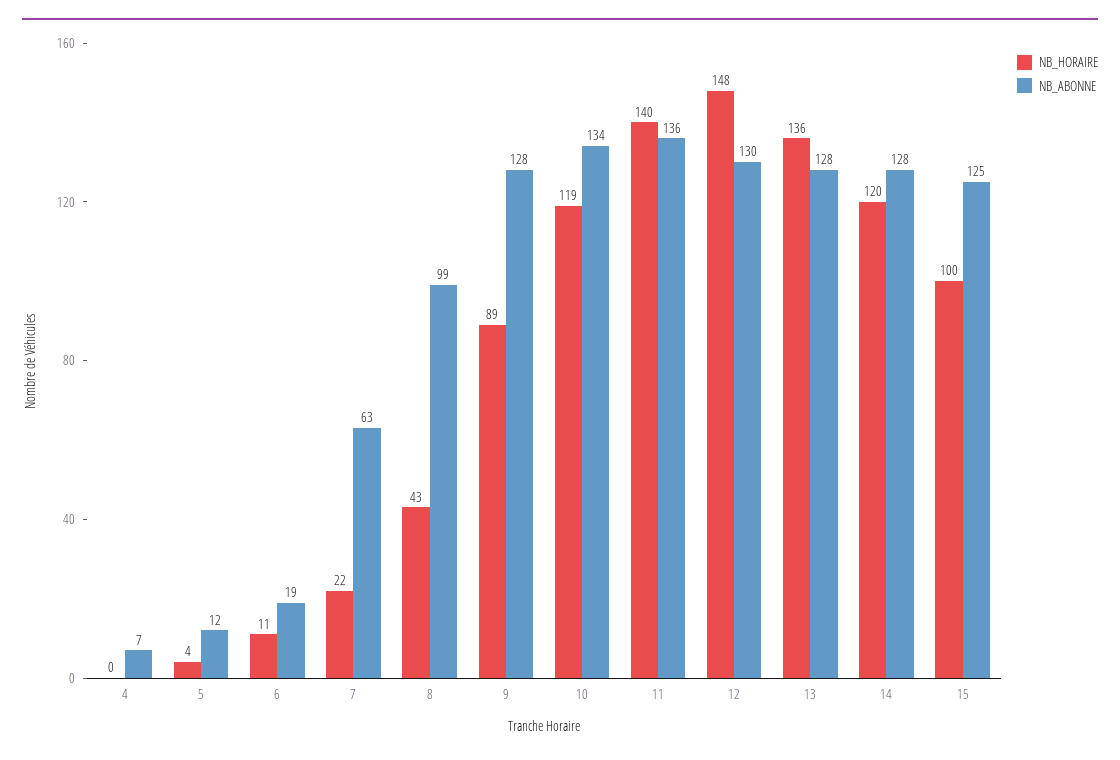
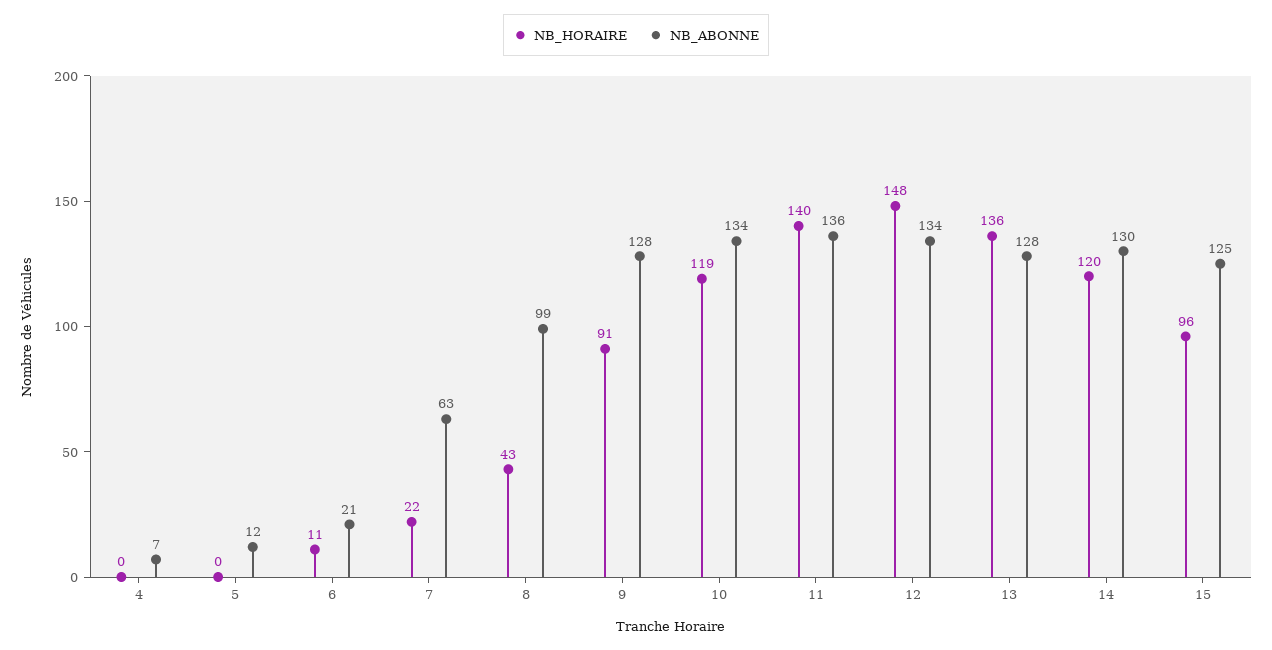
NB_HORAIRE, 5: 4 -> 0
NB_ABONNE, 6: 19 -> 21
NB_HORAIRE, 9: 89 -> 91
NB_ABONNE, 12: 130 -> 134
NB_ABONNE, 14: 128 -> 130
NB_HORAIRE, 15: 100 -> 96

